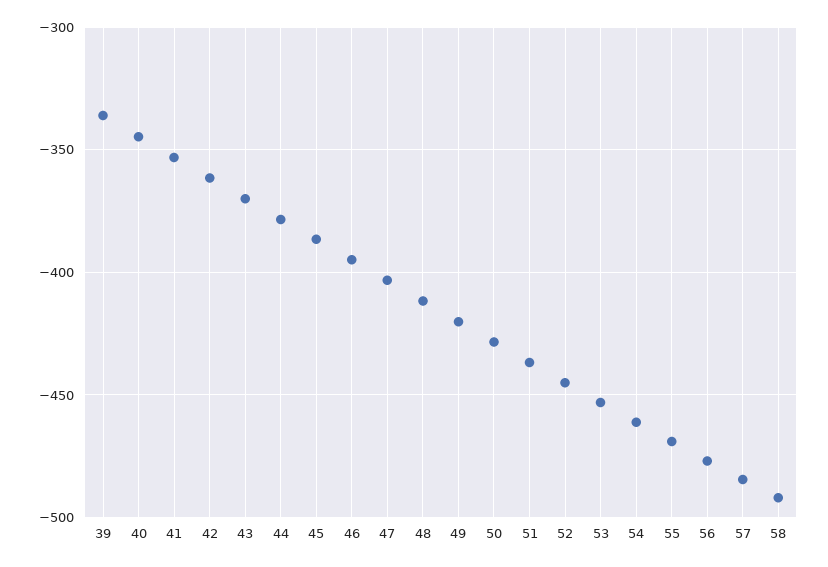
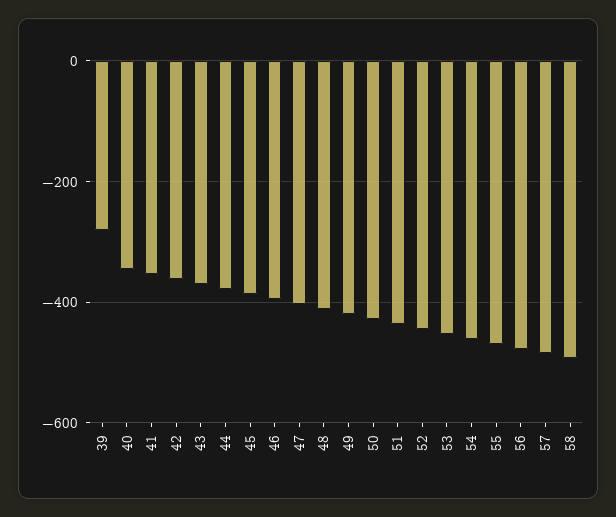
39: -335 -> -280

